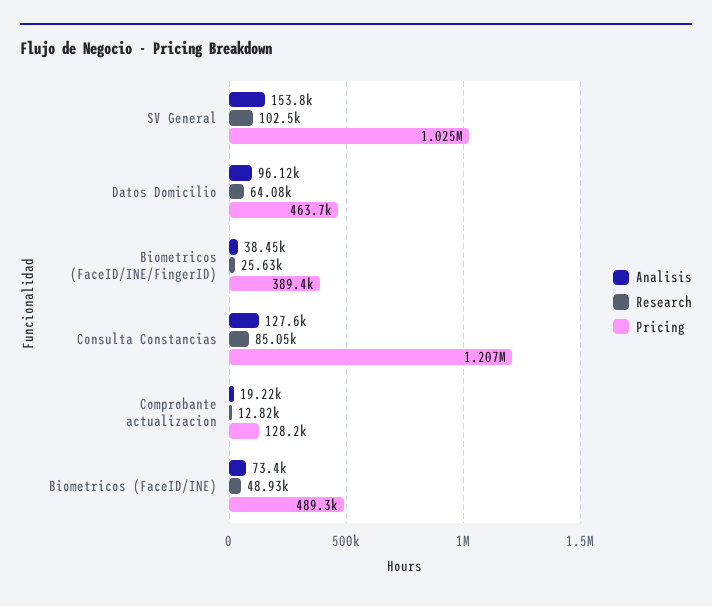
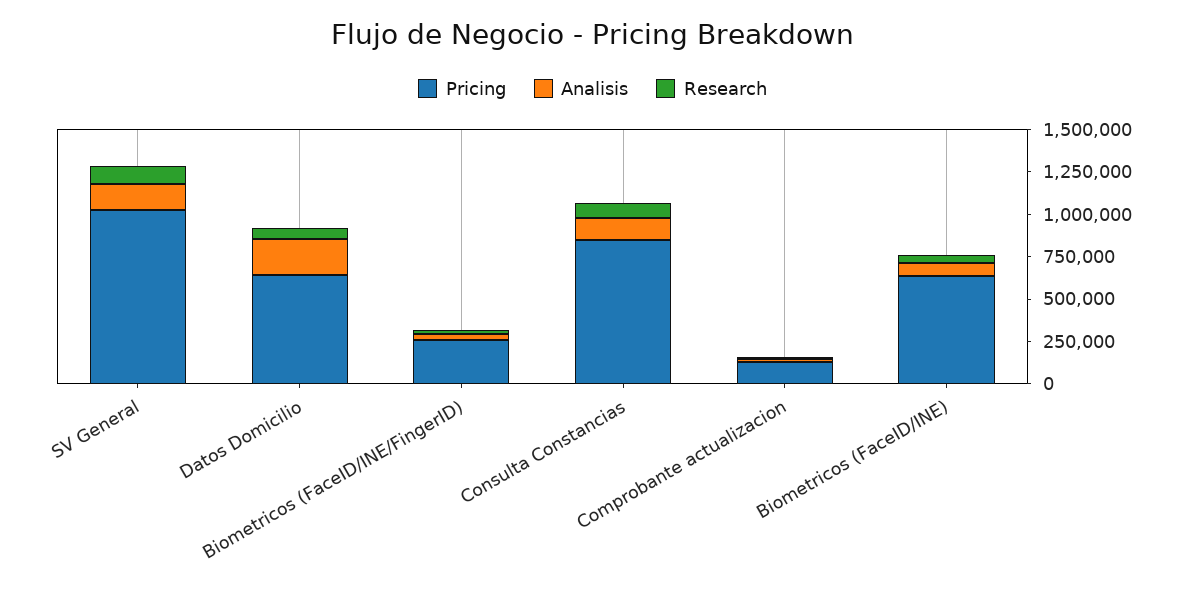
Analisis, Datos Domicilio: 96120 -> 200000
Pricing, Datos Domicilio: 463700 -> 650000
Pricing, Biometricos (FaceID/INE/FingerID): 389400 -> 250000
Pricing, Consulta Constancias: 1207000 -> 850000
Pricing, Biometricos (FaceID/INE): 489300 -> 650000

